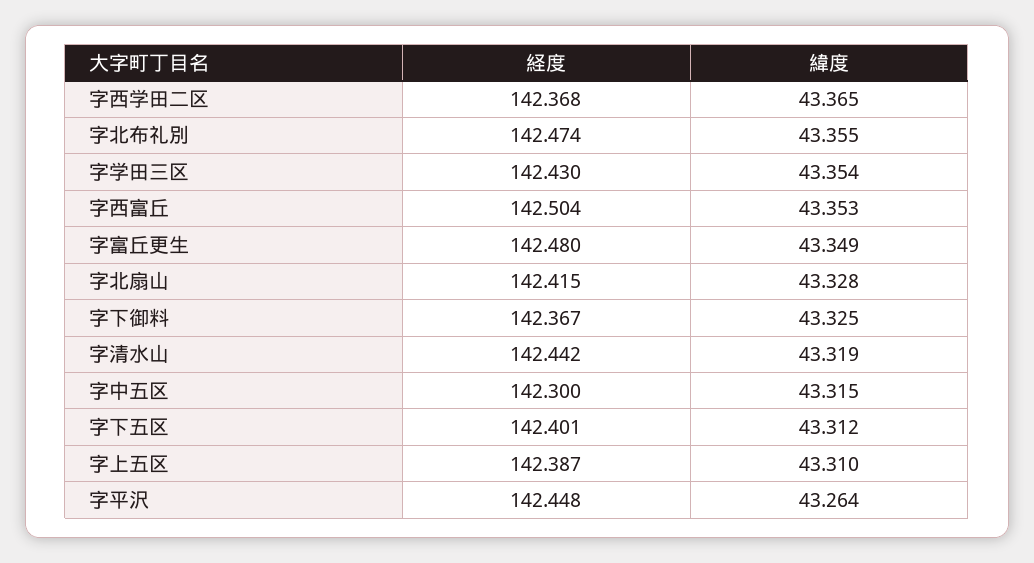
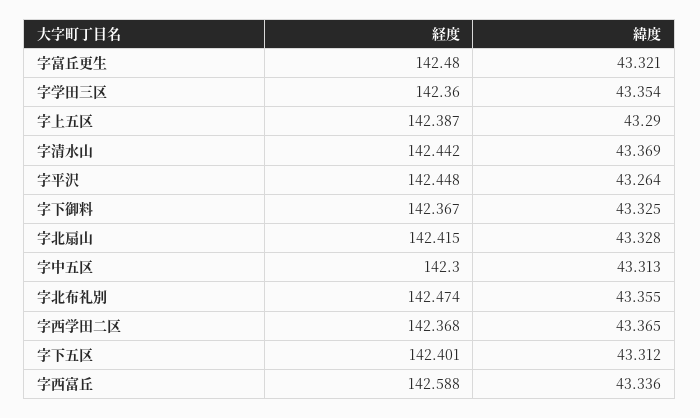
経度, 字学田三区: 142.43 -> 142.36
経度, 字西富丘: 142.504 -> 142.588
緯度, 字西富丘: 43.353 -> 43.336
緯度, 字富丘更生: 43.349 -> 43.321
緯度, 字清水山: 43.319 -> 43.369
緯度, 字中五区: 43.315 -> 43.313
緯度, 字上五区: 43.31 -> 43.29

